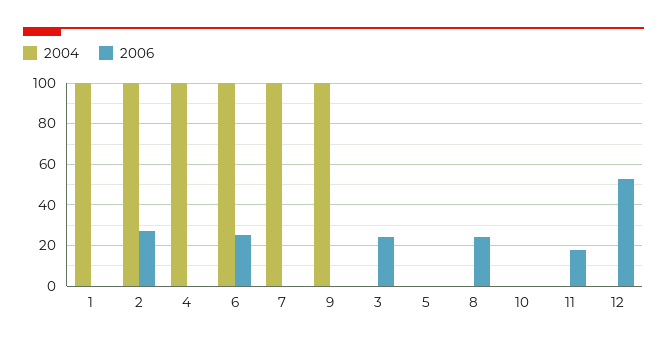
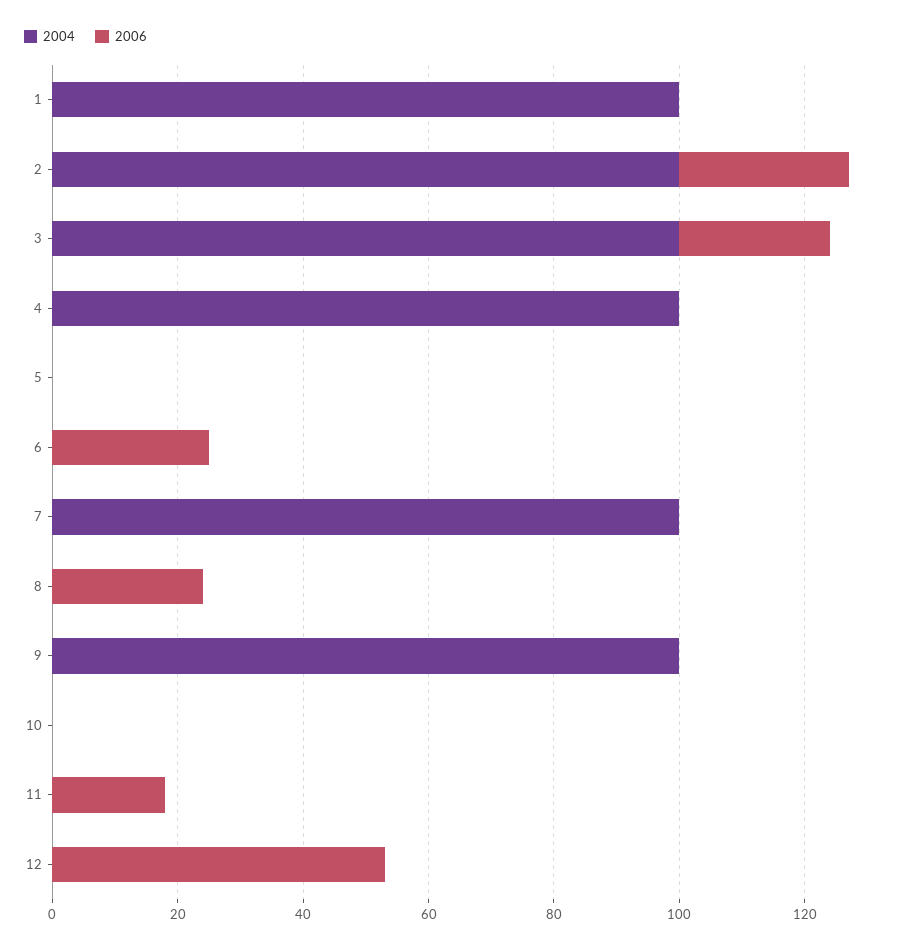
2004, 6: 100 -> 0
2004, 3: 0 -> 100

